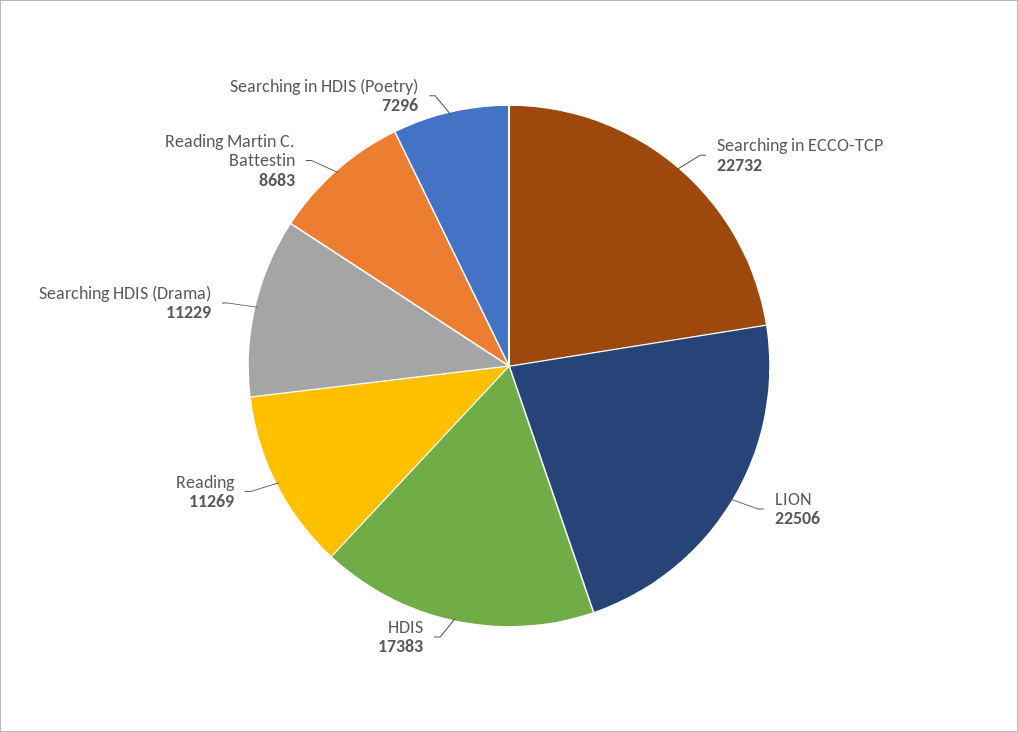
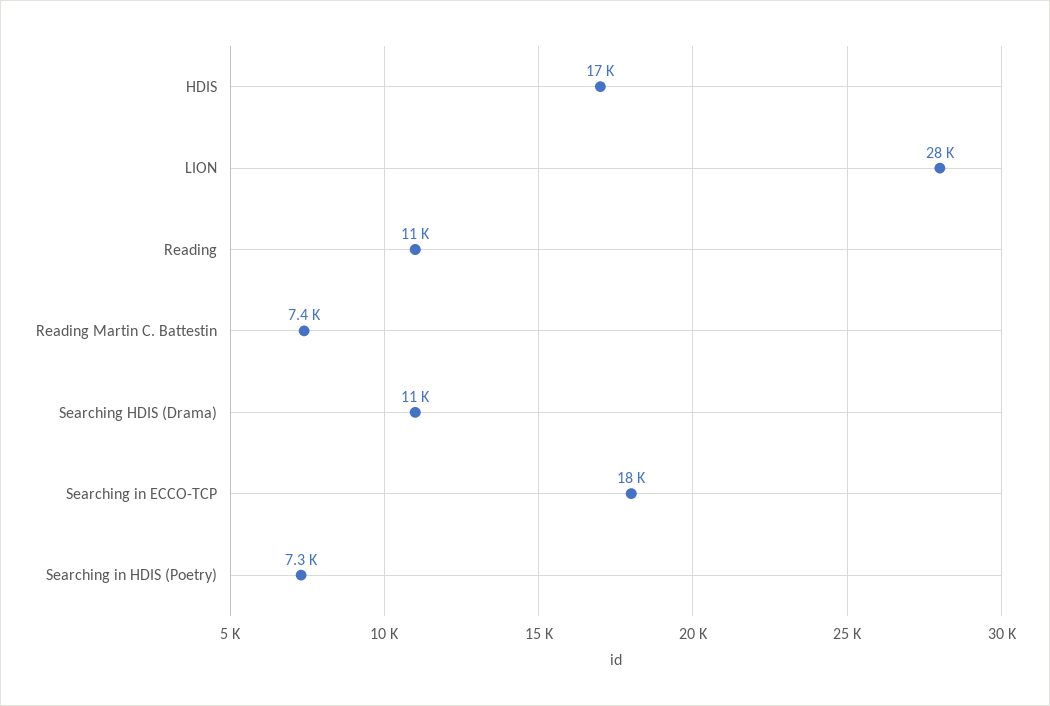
Searching in ECCO-TCP: 22732 -> 18000
LION: 22506 -> 28000
Reading Martin C. Battestin: 8683 -> 7400

